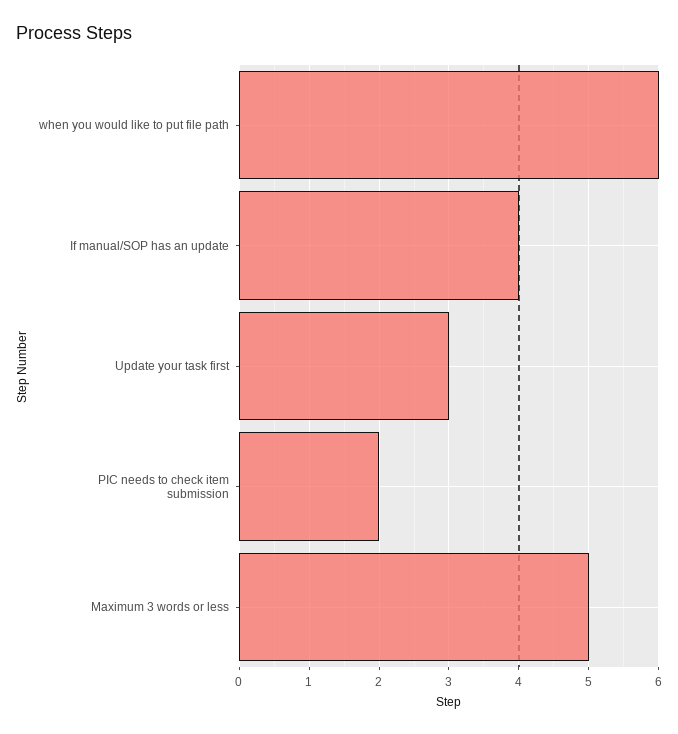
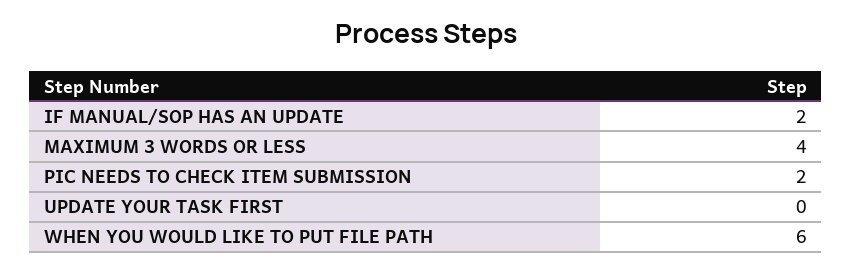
If manual/SOP has an update: 4 -> 2
Update your task first: 3 -> 0
Maximum 3 words or less: 5 -> 4

